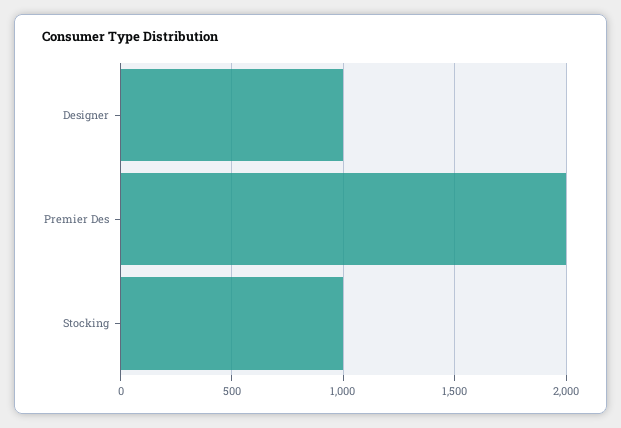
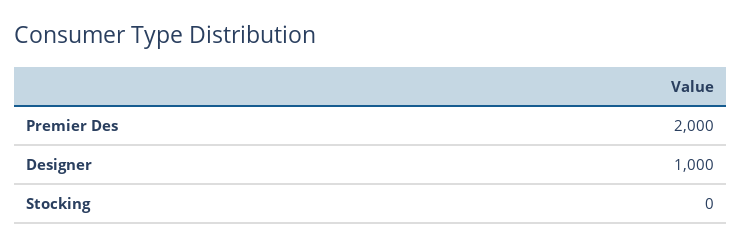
Stocking: 1000 -> 0

